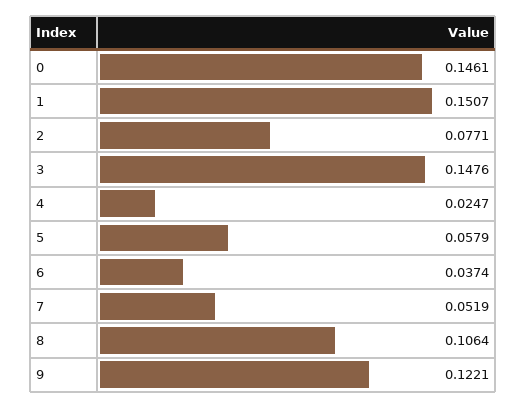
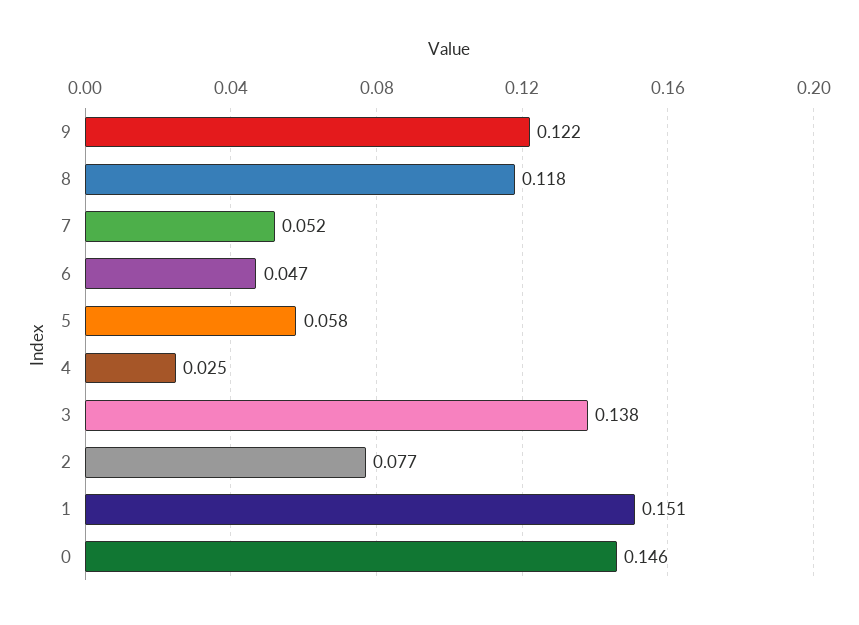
3: 0.1476 -> 0.138
6: 0.0374 -> 0.047
8: 0.1064 -> 0.118

